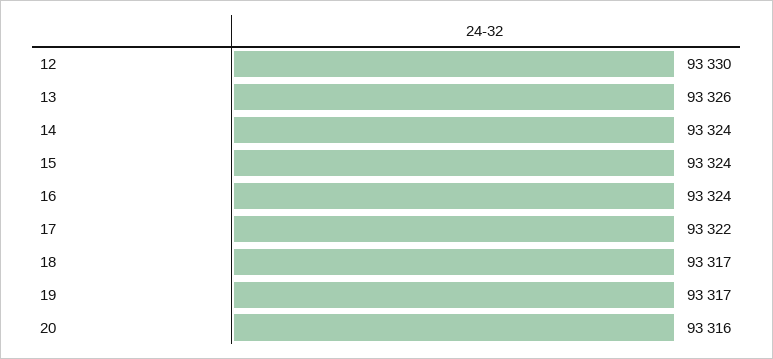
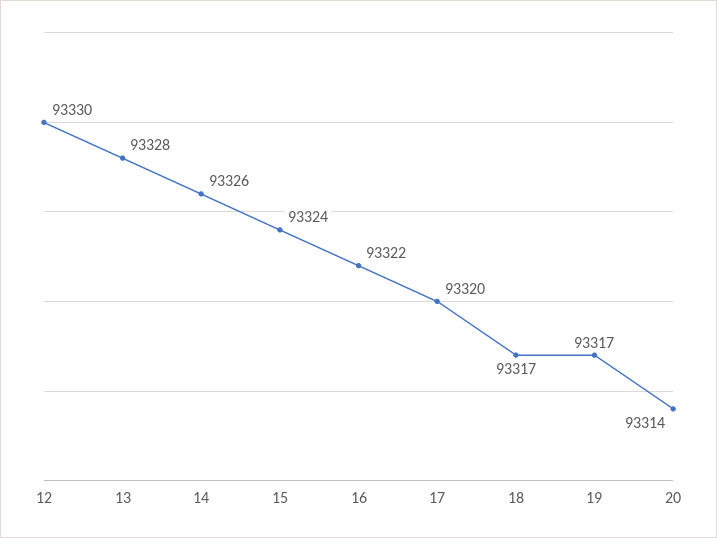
13: 93326 -> 93328
14: 93324 -> 93326
16: 93324 -> 93322
17: 93322 -> 93320
20: 93316 -> 93314

